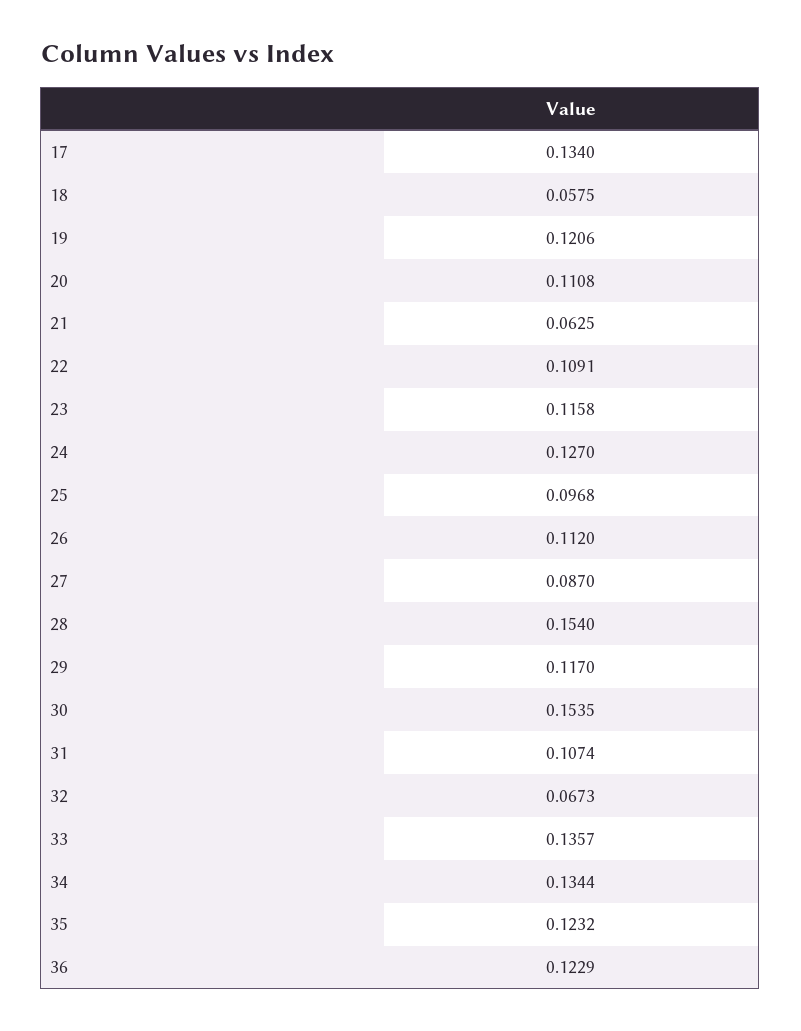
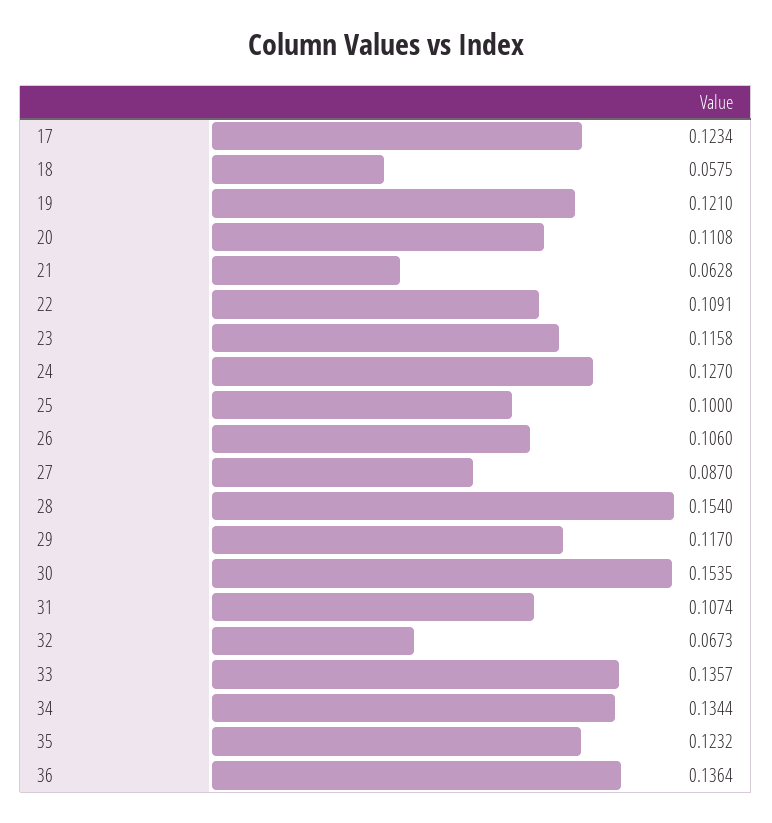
17: 0.134 -> 0.1234
19: 0.1206 -> 0.121
21: 0.0625 -> 0.0628
25: 0.0968 -> 0.1
26: 0.112 -> 0.106
36: 0.1229 -> 0.1364

